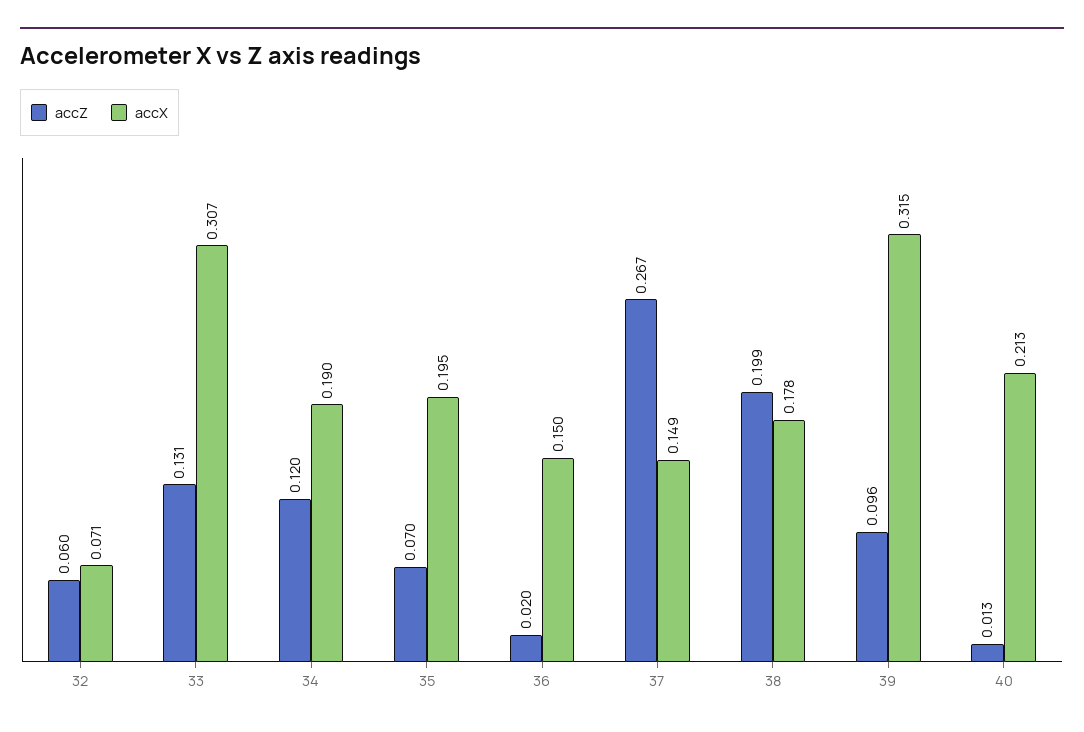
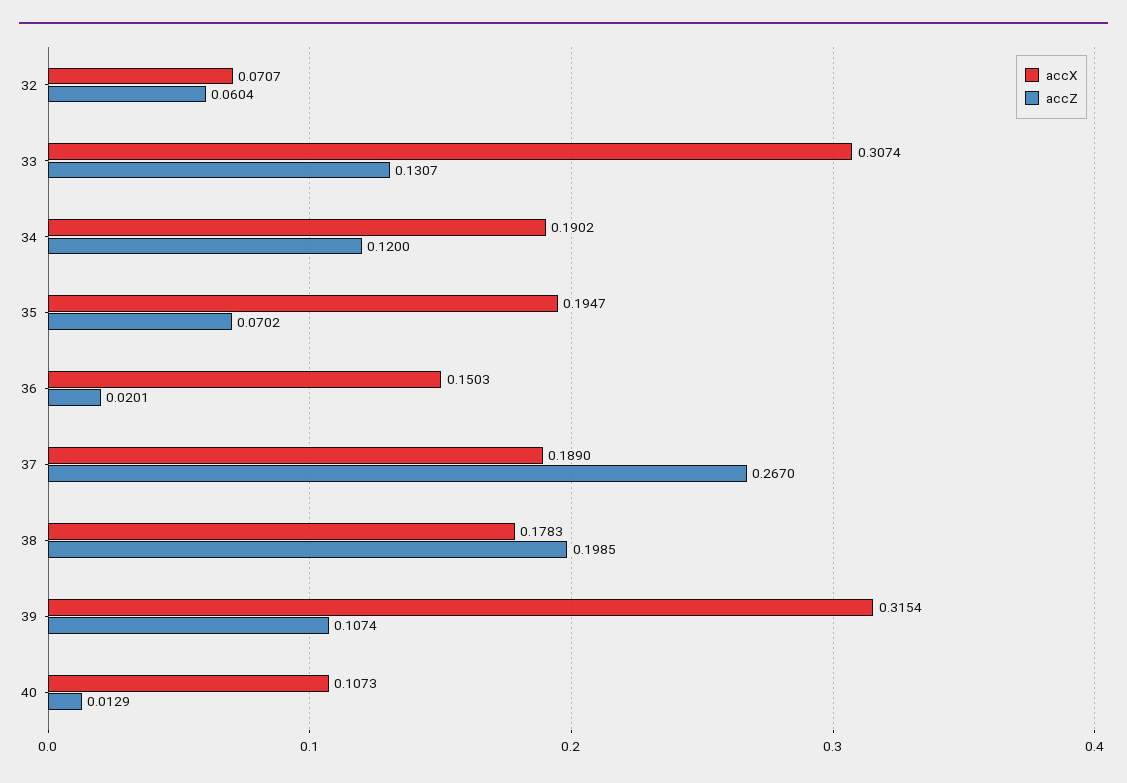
accX, 37: 0.149 -> 0.189
accZ, 39: 0.096 -> 0.1074
accX, 40: 0.213 -> 0.1073

